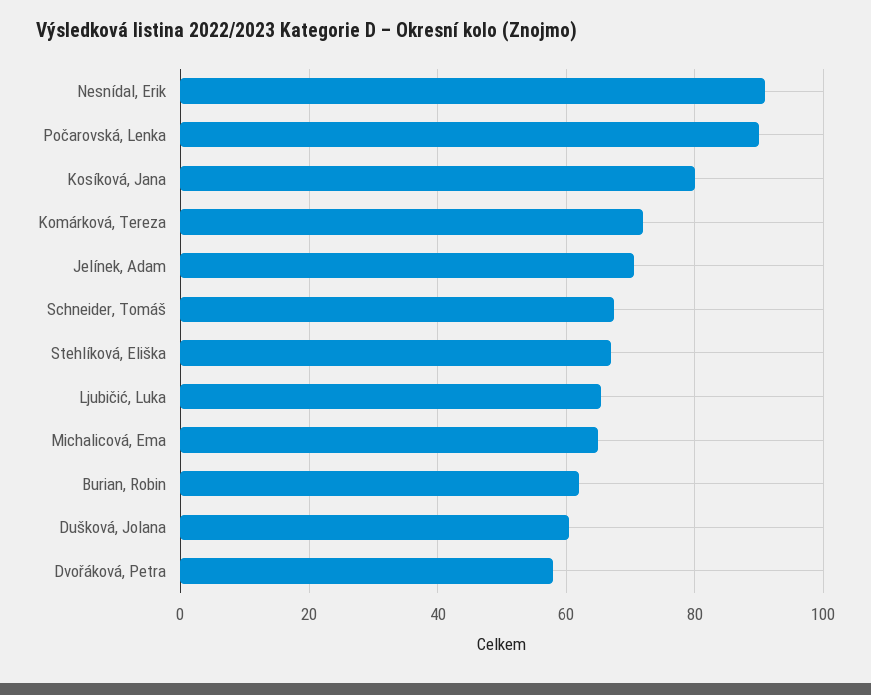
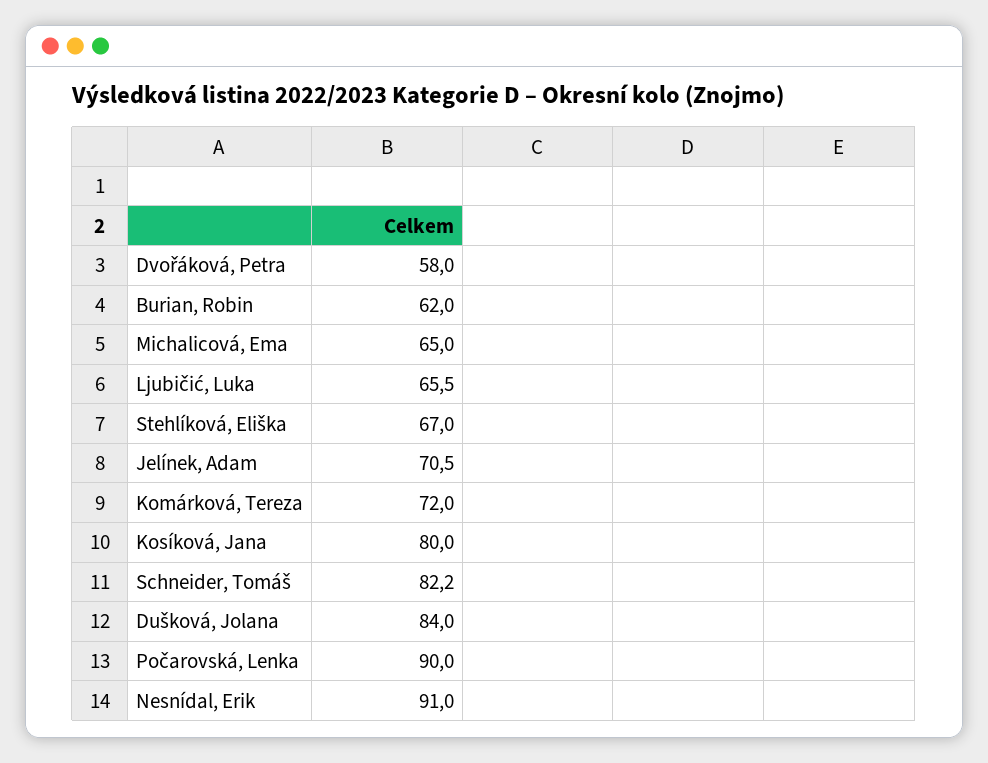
Schneider, Tomáš: 68 -> 82.2
Dušková, Jolana: 60 -> 84

